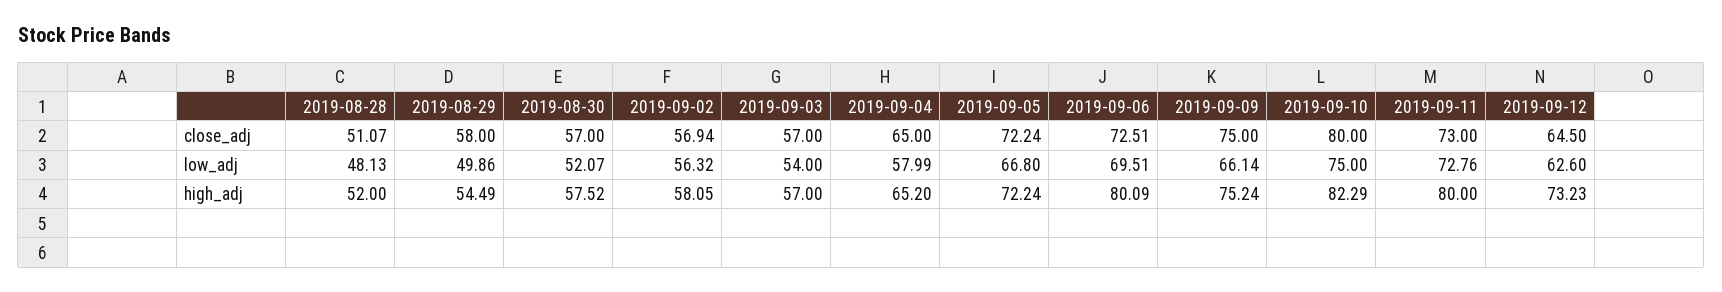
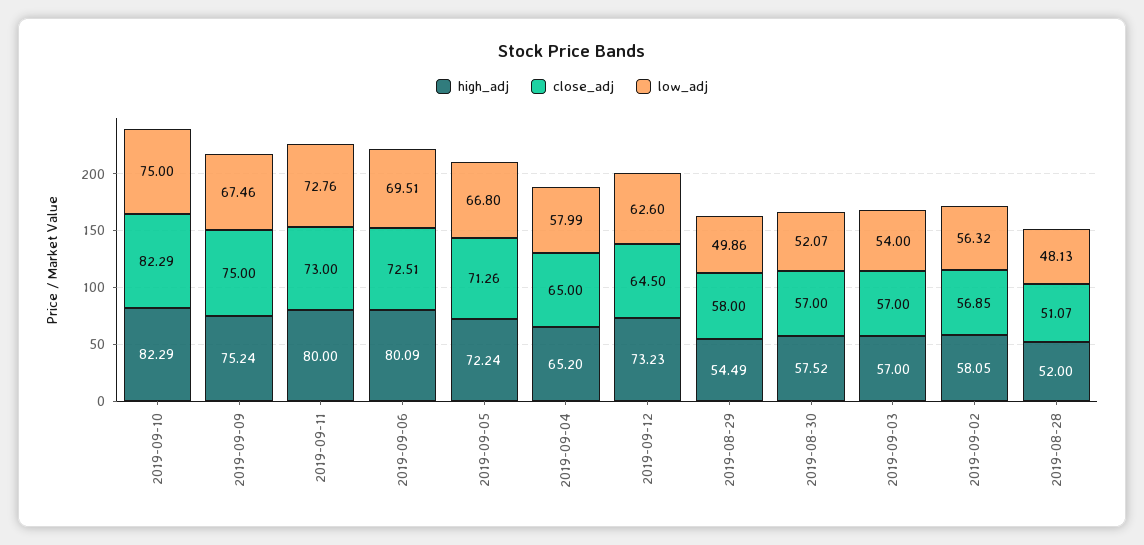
close_adj, 2019-09-02: 56.94 -> 56.85
close_adj, 2019-09-05: 72.24 -> 71.26
close_adj, 2019-09-10: 80 -> 82.29
low_adj, 2019-09-09: 66.14 -> 67.46

